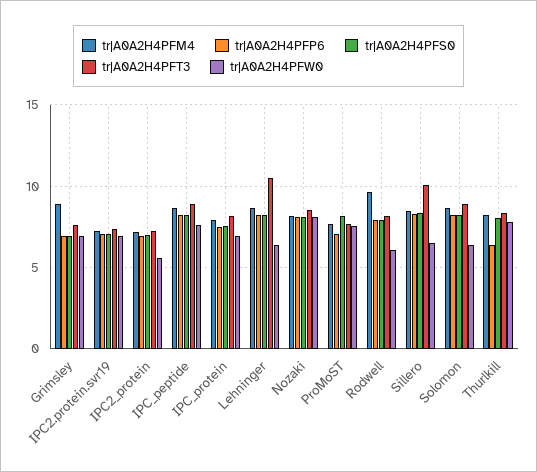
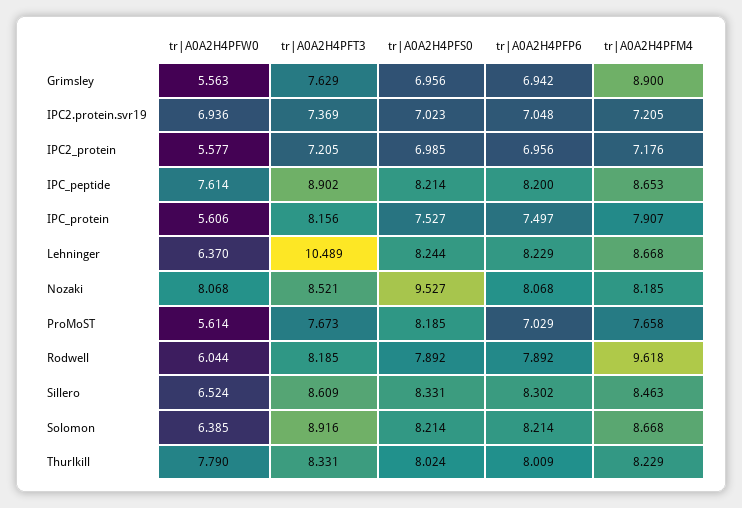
tr|A0A2H4PFW0, Grimsley: 7 -> 5.563
tr|A0A2H4PFW0, IPC_protein: 7 -> 5.606
tr|A0A2H4PFS0, Nozaki: 8 -> 9.527
tr|A0A2H4PFW0, ProMoST: 7.5 -> 5.614
tr|A0A2H4PFT3, Sillero: 10 -> 8.609
tr|A0A2H4PFP6, Thurlkill: 6.5 -> 8.009

